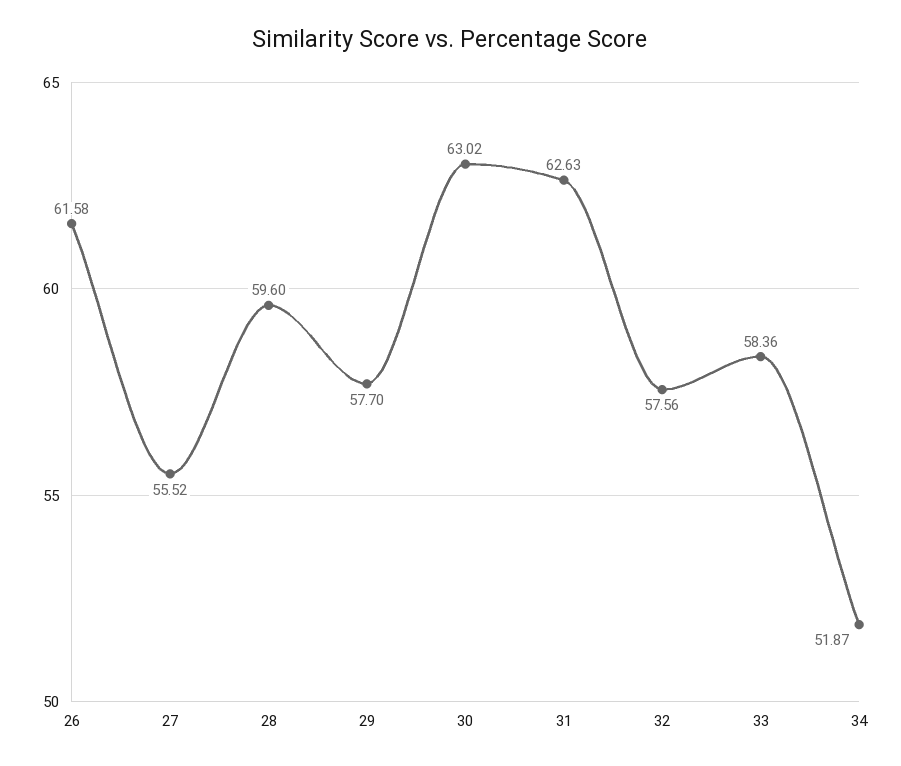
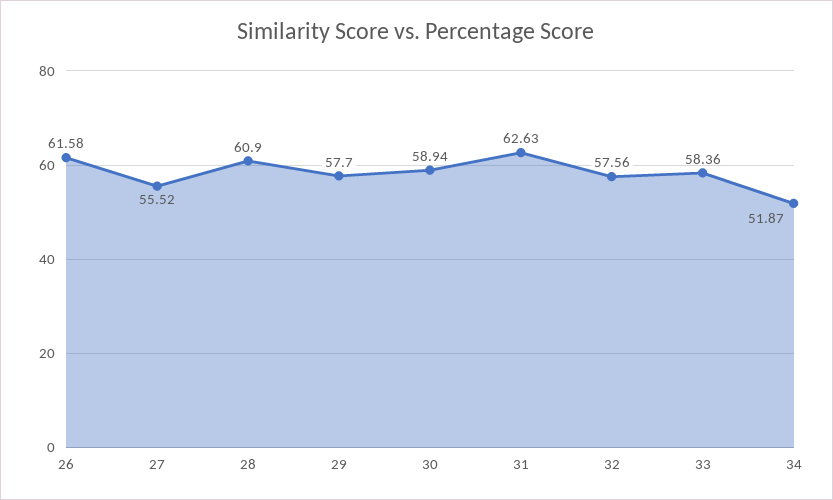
28: 59.6 -> 60.9
30: 63.02 -> 58.94

